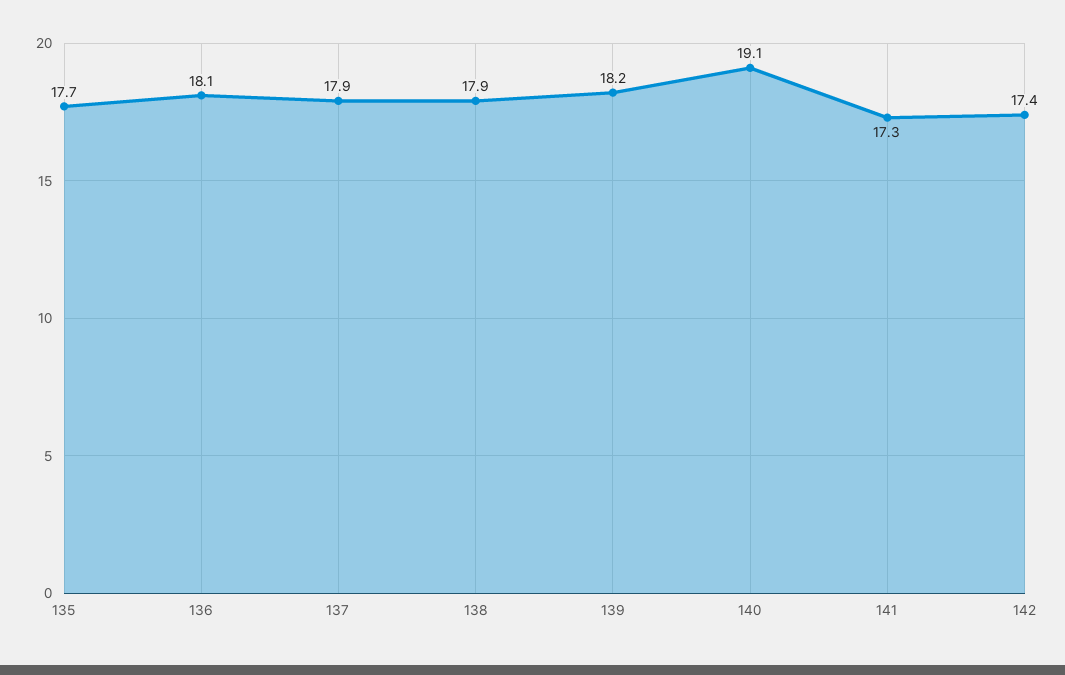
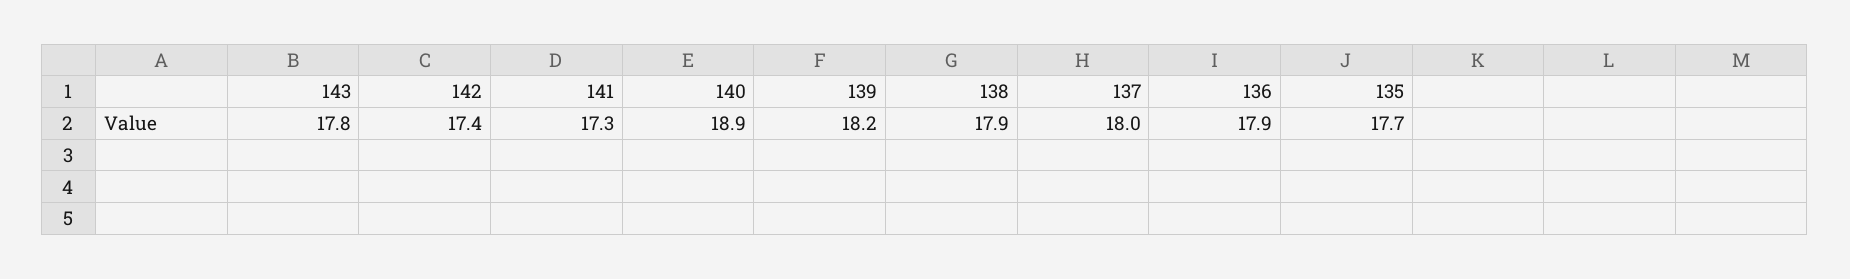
136: 18.1 -> 17.9
137: 17.9 -> 18
140: 19.1 -> 18.9
143: none -> 17.8

